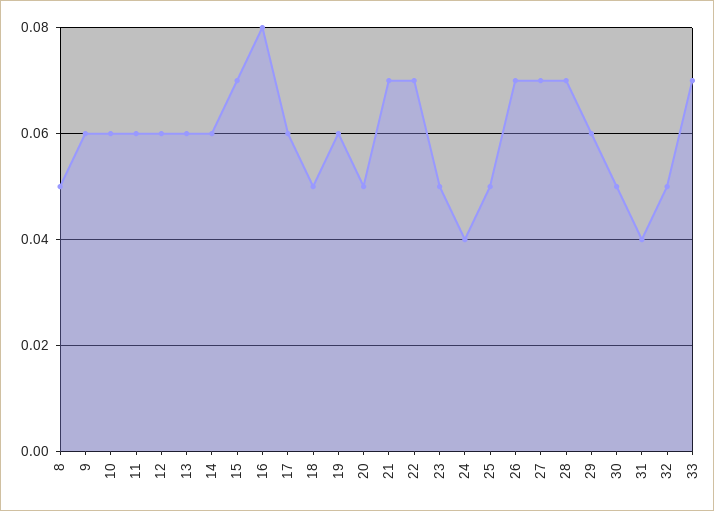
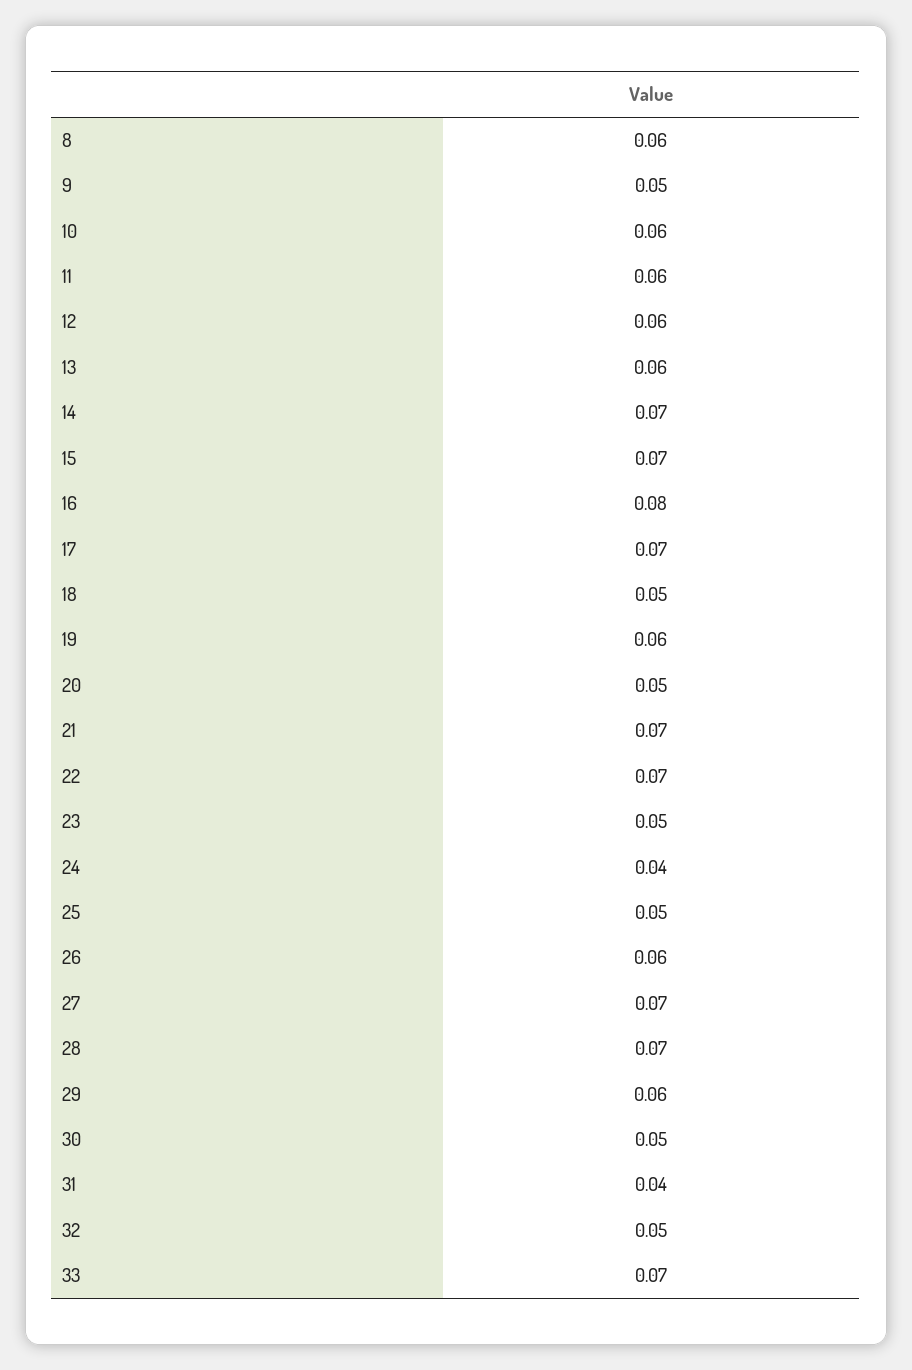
8: 0.05 -> 0.06
9: 0.06 -> 0.05
14: 0.06 -> 0.07
17: 0.06 -> 0.07
26: 0.07 -> 0.06

